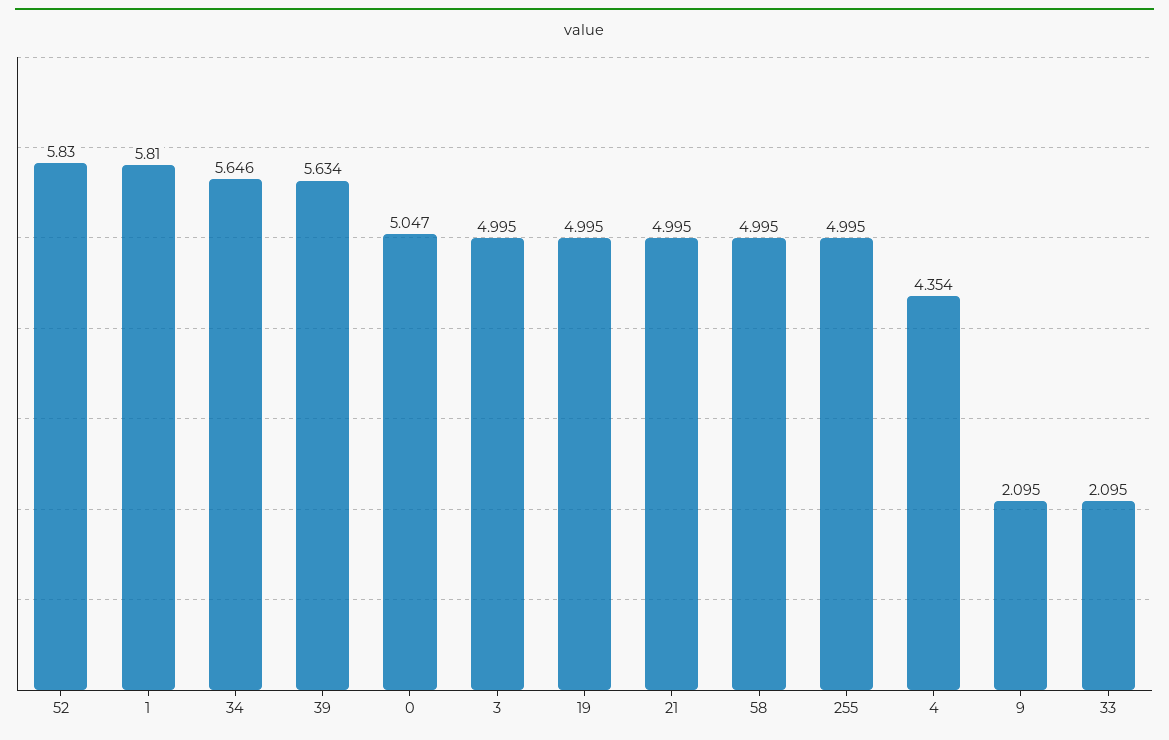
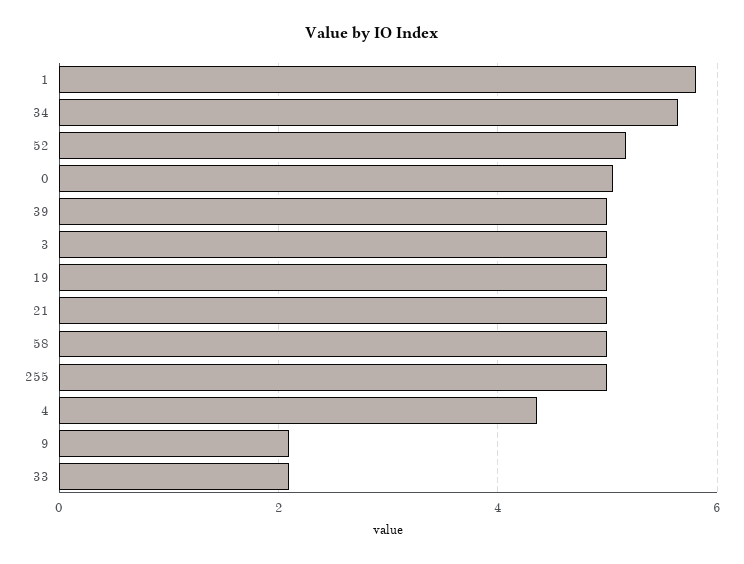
52: 5.83 -> 5.2
39: 5.634 -> 5

